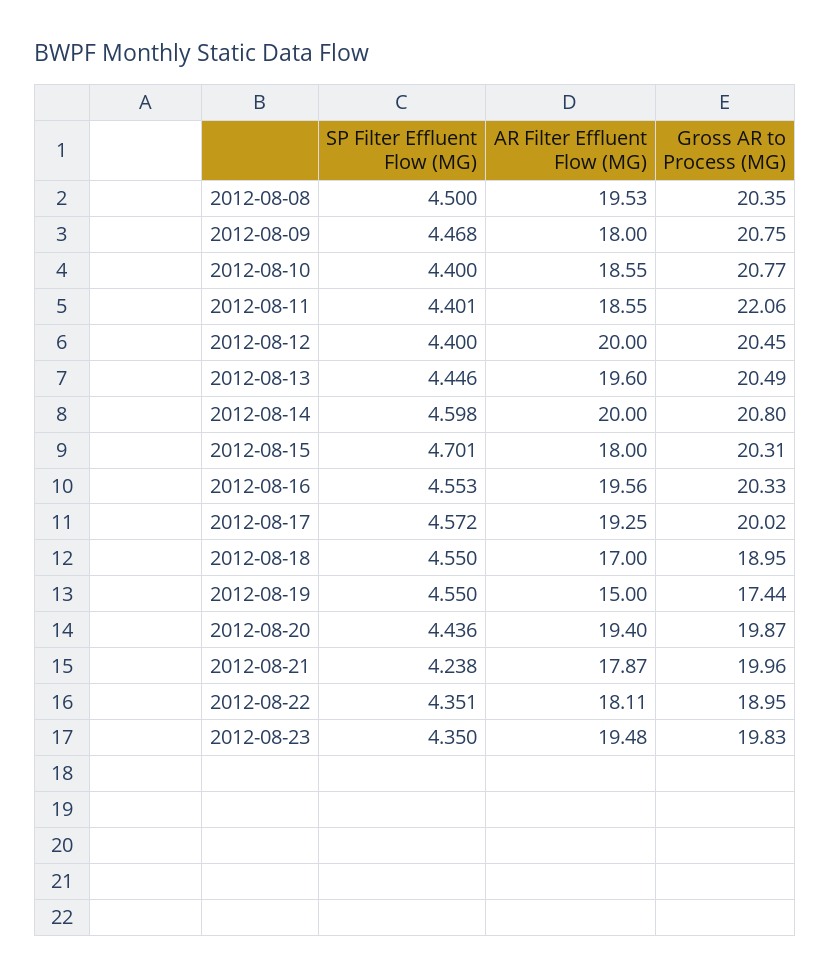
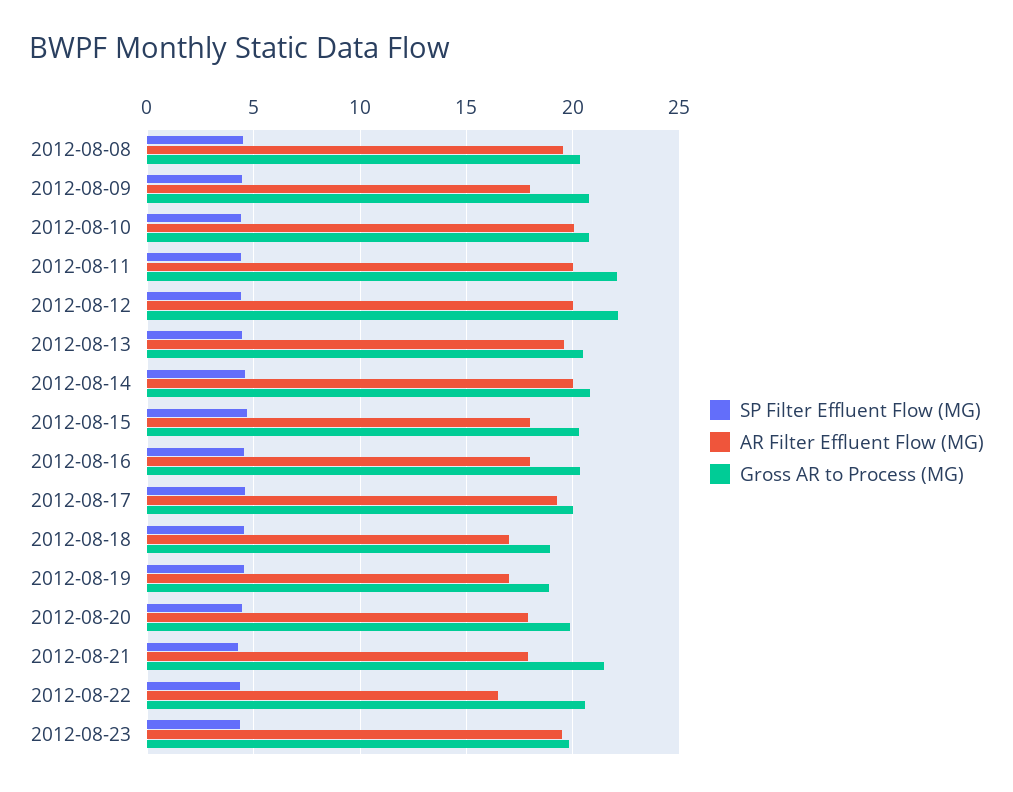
AR Filter Effluent Flow (MG), 2012-08-10: 18.55 -> 20
AR Filter Effluent Flow (MG), 2012-08-11: 18.55 -> 20
Gross AR to Process (MG), 2012-08-12: 20.45 -> 22
AR Filter Effluent Flow (MG), 2012-08-16: 19.56 -> 18
AR Filter Effluent Flow (MG), 2012-08-19: 15 -> 17
Gross AR to Process (MG), 2012-08-19: 17.44 -> 19
AR Filter Effluent Flow (MG), 2012-08-20: 19.4 -> 18
Gross AR to Process (MG), 2012-08-21: 19.96 -> 21.5
AR Filter Effluent Flow (MG), 2012-08-22: 18.11 -> 16.5
Gross AR to Process (MG), 2012-08-22: 18.95 -> 20.5

